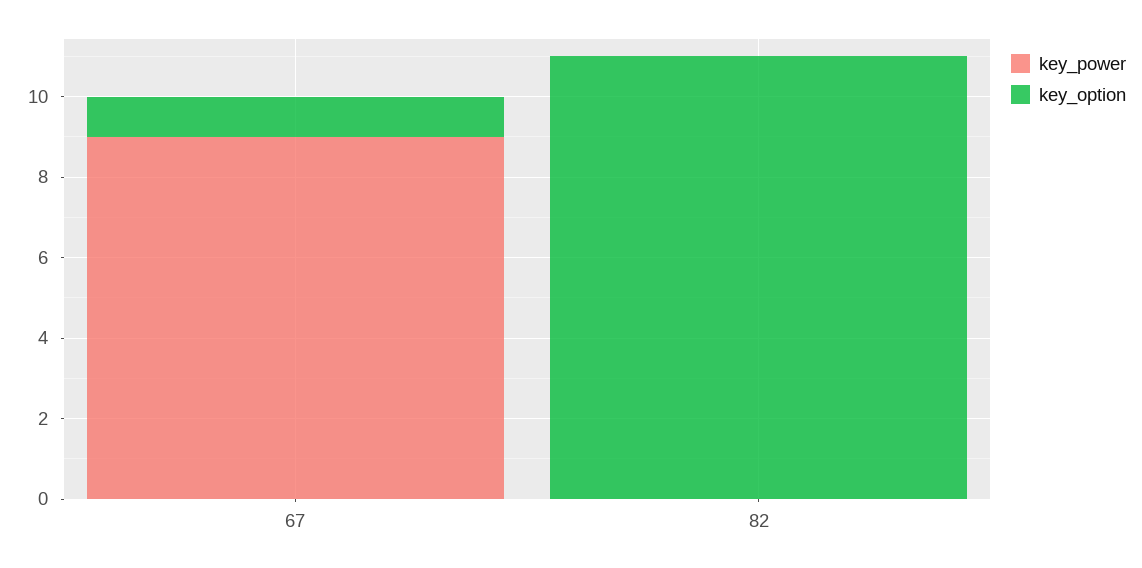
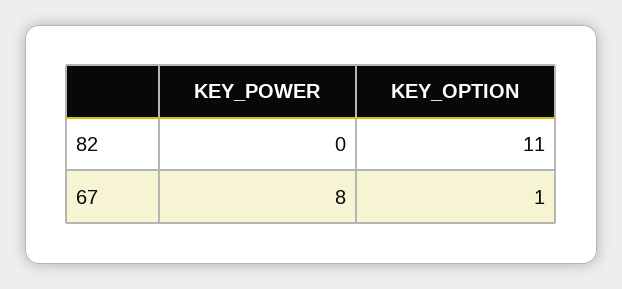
key_power, 67: 9 -> 8

